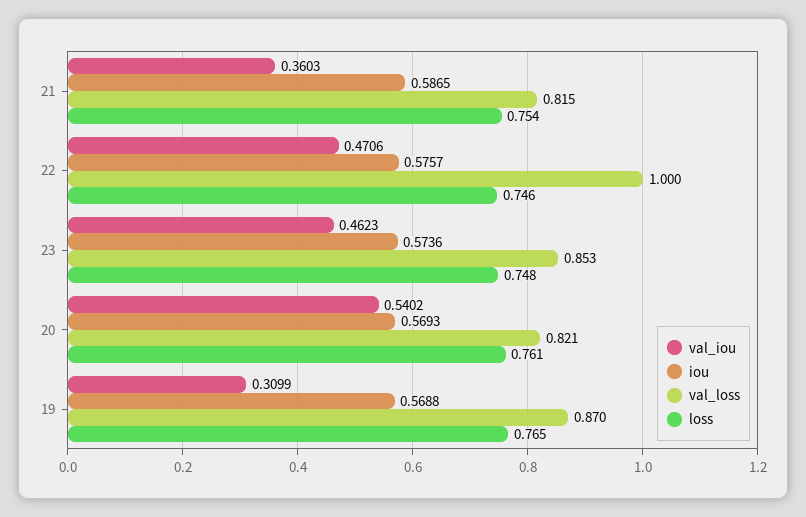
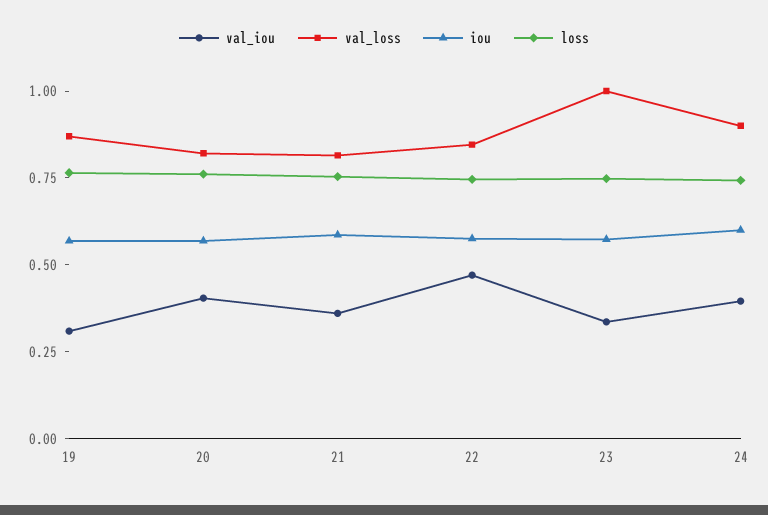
val_loss, 22: 1 -> 0.85
val_iou, 23: 0.4623 -> 0.35
val_loss, 23: 0.853 -> 1
val_iou, 20: 0.5402 -> 0.4
val_iou, 24: none -> 0.4
val_loss, 24: none -> 0.9
iou, 24: none -> 0.6
loss, 24: none -> 0.75

